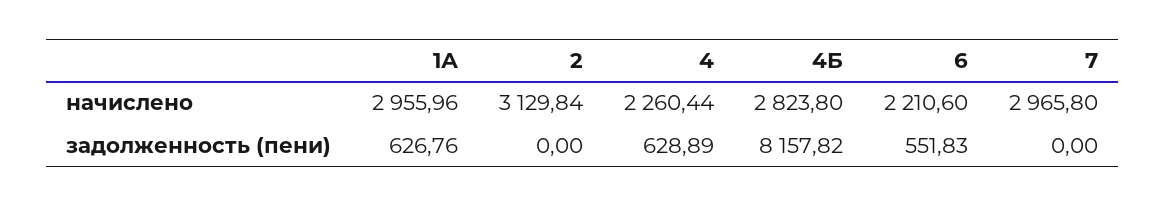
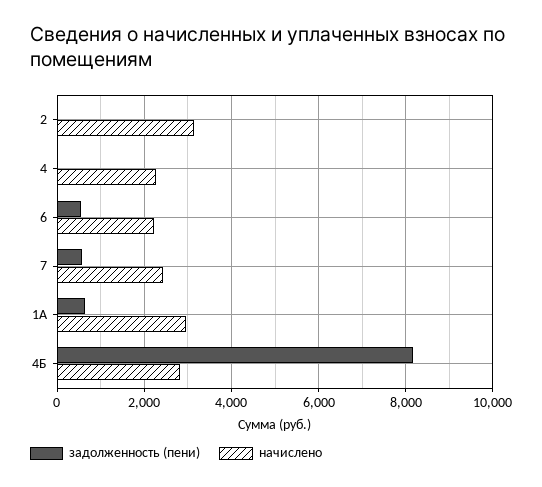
начислено, 7: 2965.8 -> 2400
задолженность (пени), 4: 628.89 -> 0
задолженность (пени), 7: 0 -> 600

